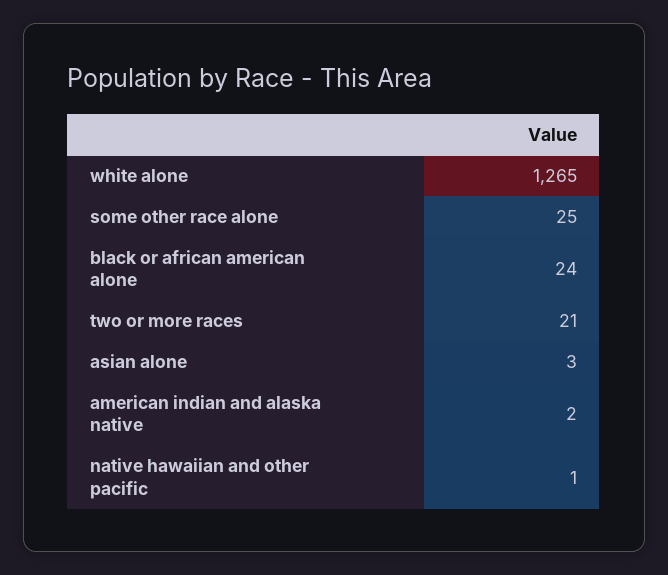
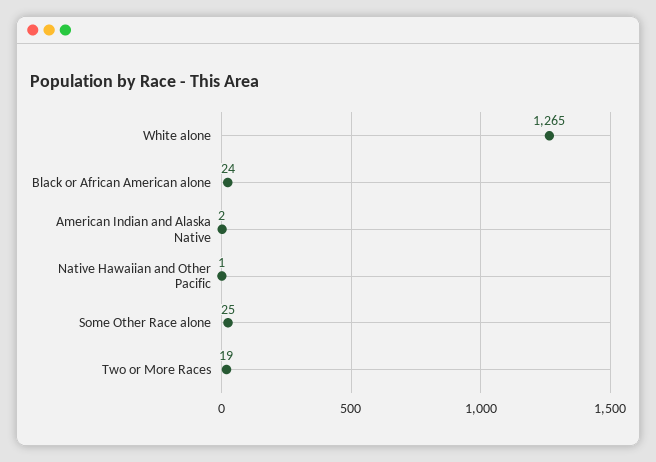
two or more races: 21 -> 19
asian alone: 3 -> none

